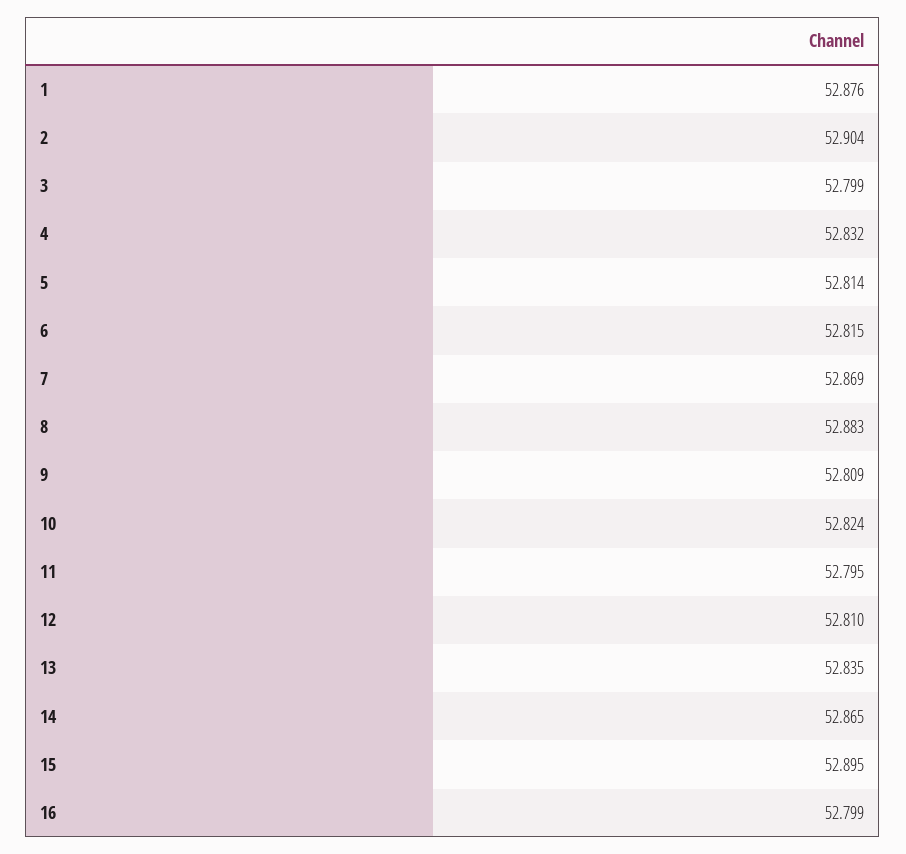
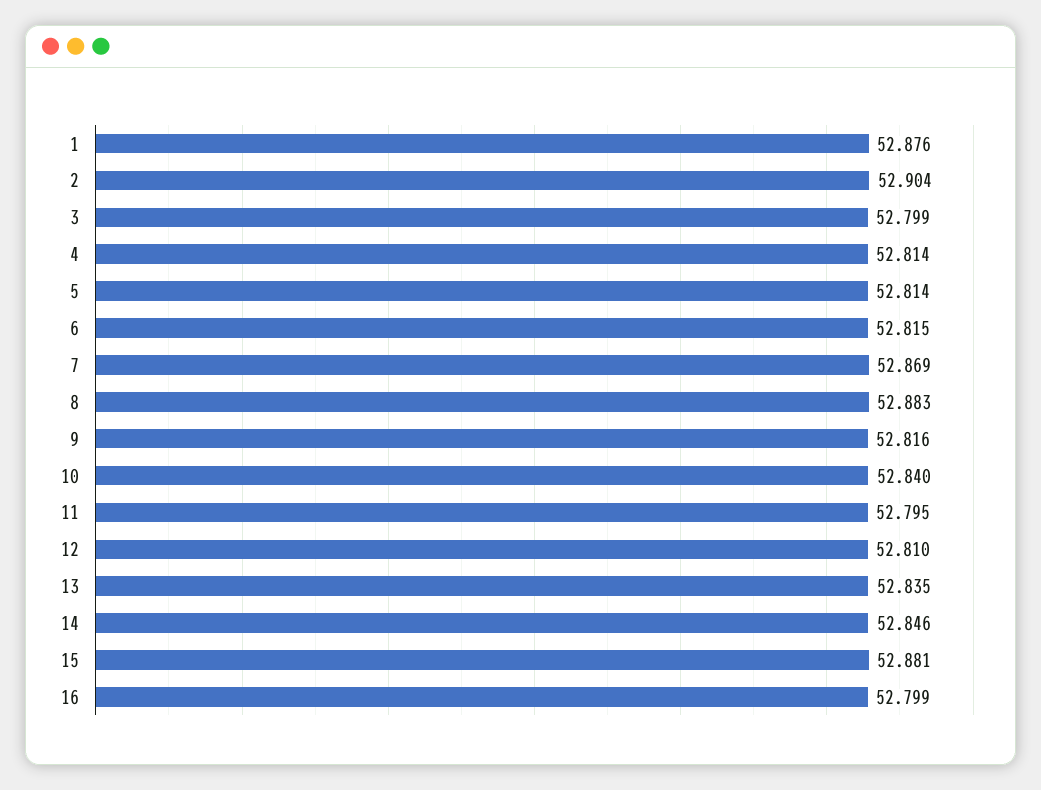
4: 52.832 -> 52.814
9: 52.809 -> 52.816
10: 52.824 -> 52.84
14: 52.865 -> 52.846
15: 52.895 -> 52.881

